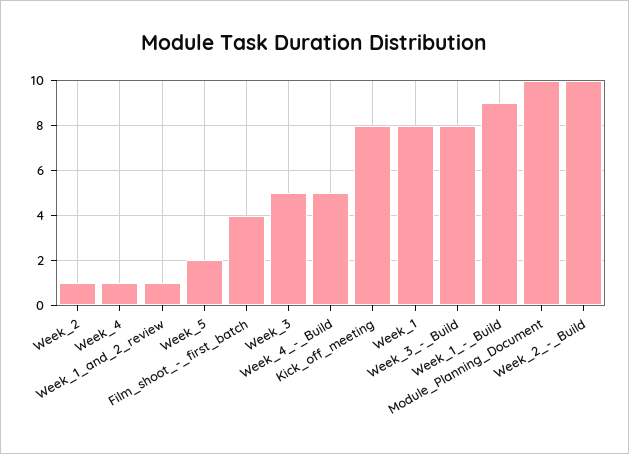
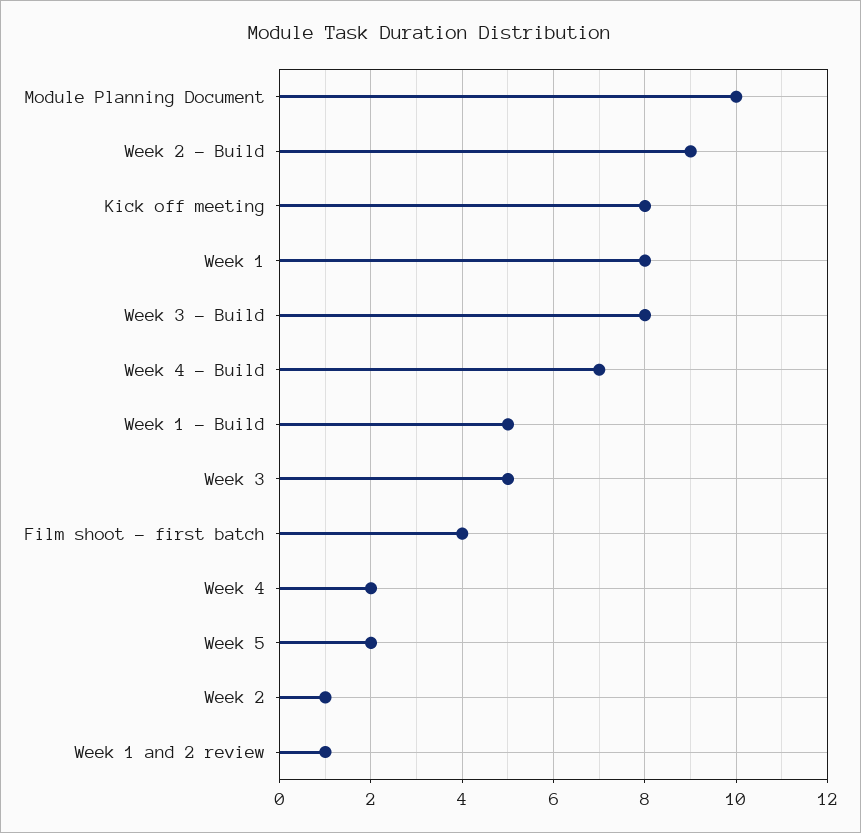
Week_4: 1 -> 2
Week_4_-_Build: 5 -> 7
Week_1_-_Build: 9 -> 5
Week_2_-_Build: 10 -> 9

